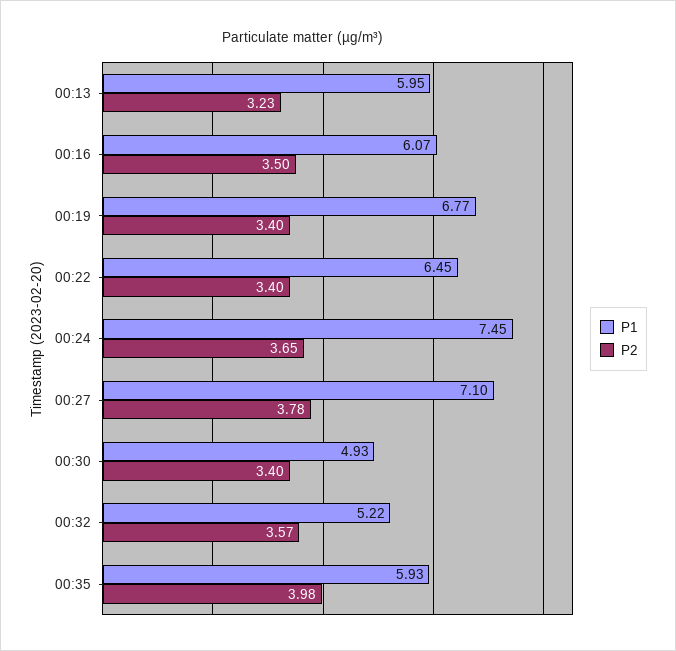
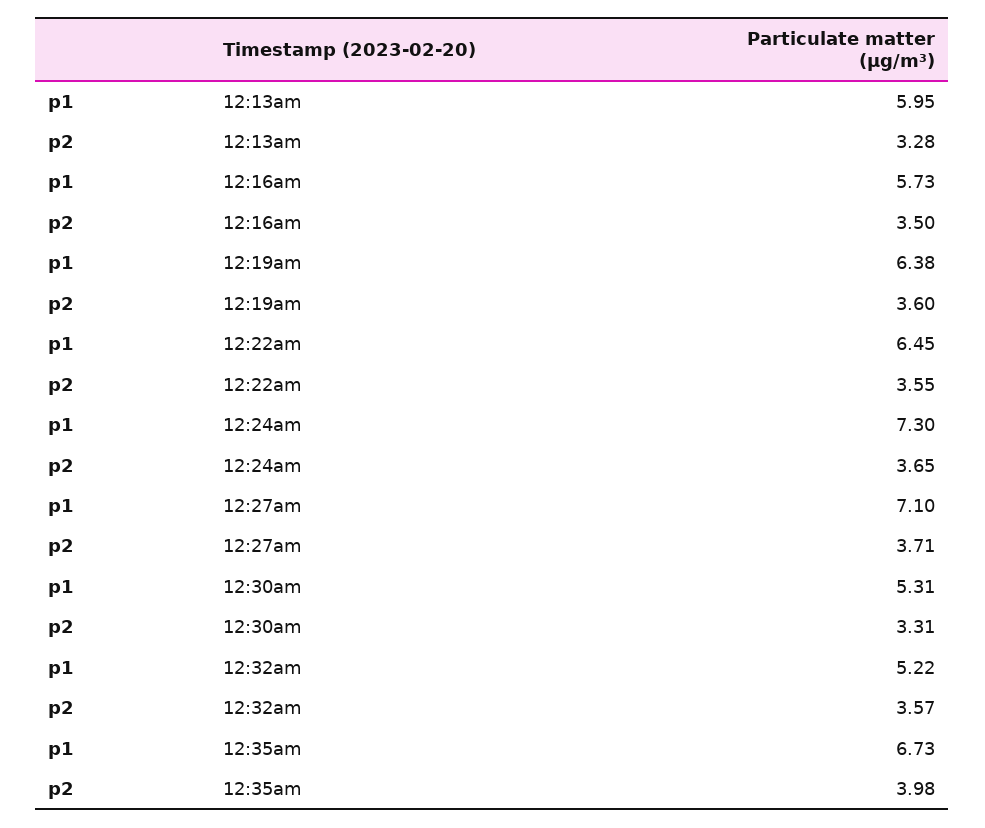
P2, 00:13: 3.23 -> 3.28
P1, 00:16: 6.07 -> 5.73
P1, 00:19: 6.77 -> 6.38
P2, 00:19: 3.4 -> 3.6
P2, 00:22: 3.4 -> 3.55
P1, 00:24: 7.45 -> 7.3
P2, 00:27: 3.78 -> 3.71
P1, 00:30: 4.93 -> 5.31
P2, 00:30: 3.4 -> 3.31
P1, 00:35: 5.93 -> 6.73

